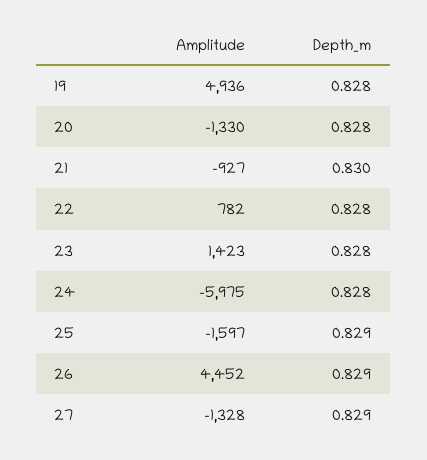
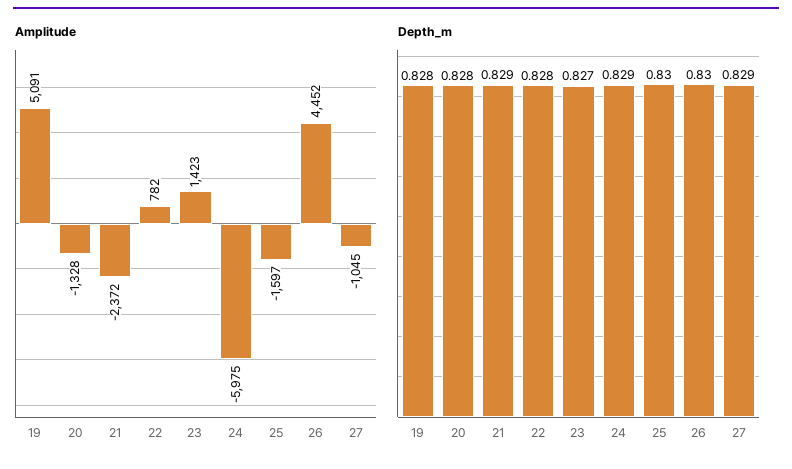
Amplitude, 19: 4936 -> 5091
Amplitude, 20: -1330 -> -1328
Amplitude, 21: -927 -> -2372
Depth_m, 21: 0.83 -> 0.829
Depth_m, 23: 0.828 -> 0.827
Depth_m, 24: 0.828 -> 0.829
Depth_m, 25: 0.829 -> 0.83
Depth_m, 26: 0.829 -> 0.83
Amplitude, 27: -1328 -> -1045

